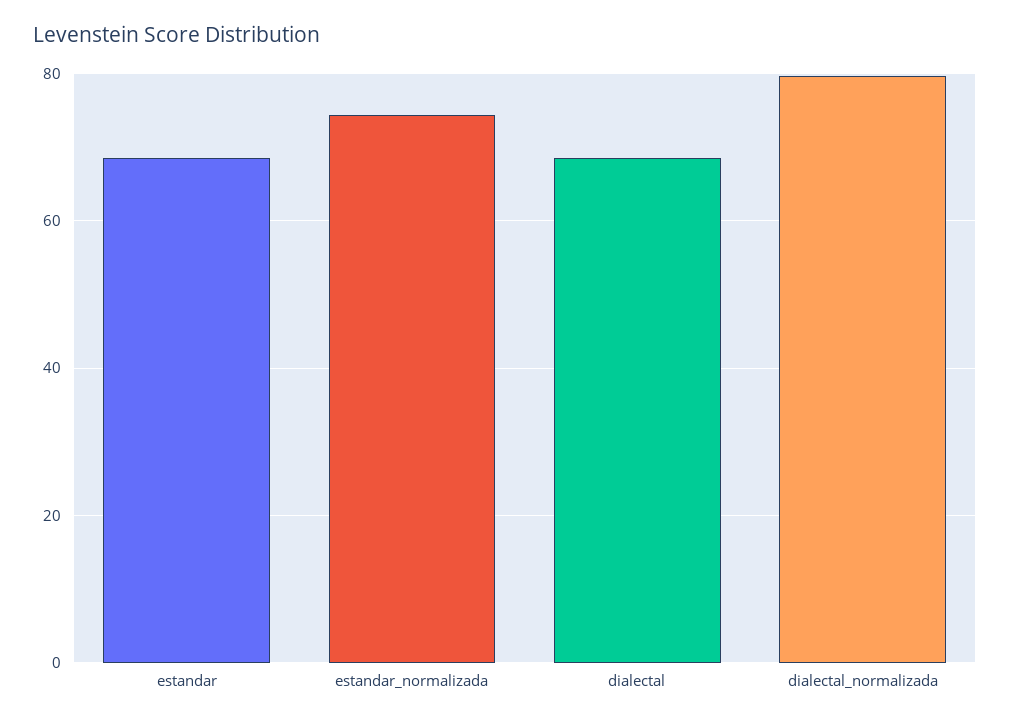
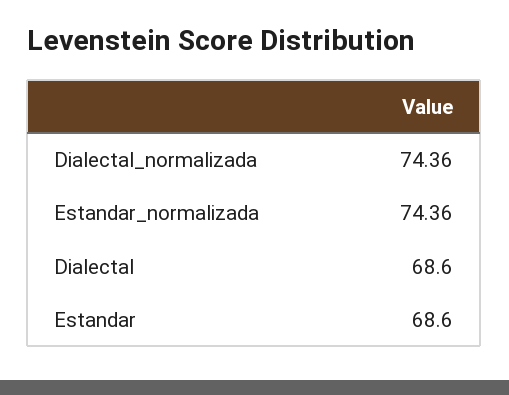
dialectal_normalizada: 80 -> 74.36

